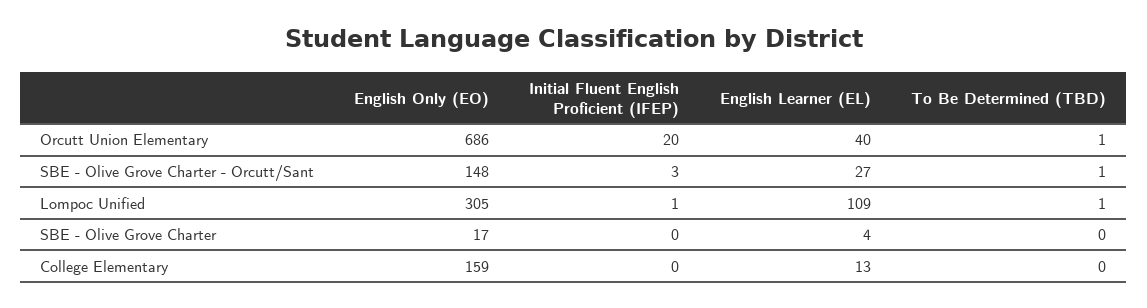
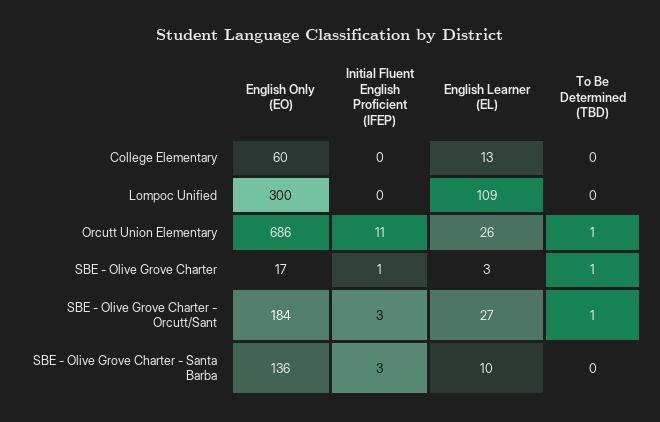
Initial Fluent English Proficient (IFEP), Orcutt Union Elementary: 20 -> 11
English Learner (EL), Orcutt Union Elementary: 40 -> 26
English Only (EO), SBE - Olive Grove Charter - Orcutt/Sant: 148 -> 184
English Only (EO), Lompoc Unified: 305 -> 300
Initial Fluent English Proficient (IFEP), Lompoc Unified: 1 -> 0
To Be Determined (TBD), Lompoc Unified: 1 -> 0
Initial Fluent English Proficient (IFEP), SBE - Olive Grove Charter: 0 -> 1
English Learner (EL), SBE - Olive Grove Charter: 4 -> 3
To Be Determined (TBD), SBE - Olive Grove Charter: 0 -> 1
English Only (EO), College Elementary: 159 -> 60
English Only (EO), SBE - Olive Grove Charter - Santa Barba: none -> 136
Initial Fluent English Proficient (IFEP), SBE - Olive Grove Charter - Santa Barba: none -> 3
English Learner (EL), SBE - Olive Grove Charter - Santa Barba: none -> 10
To Be Determined (TBD), SBE - Olive Grove Charter - Santa Barba: none -> 0

